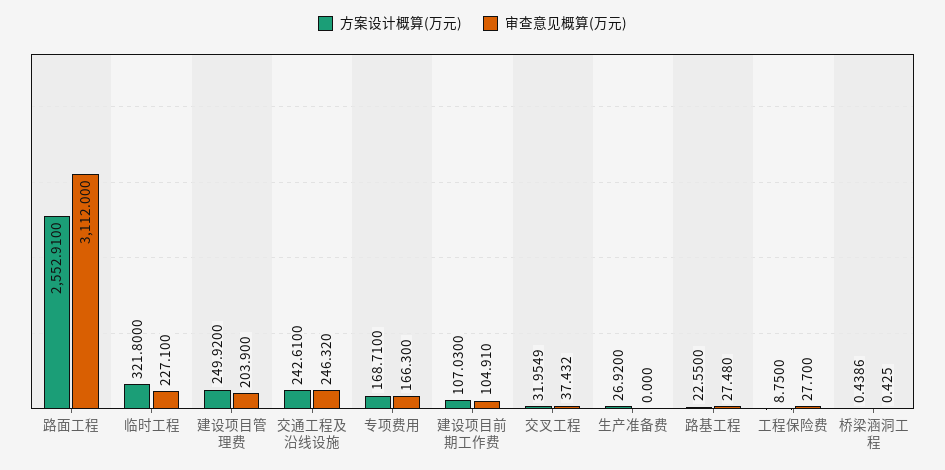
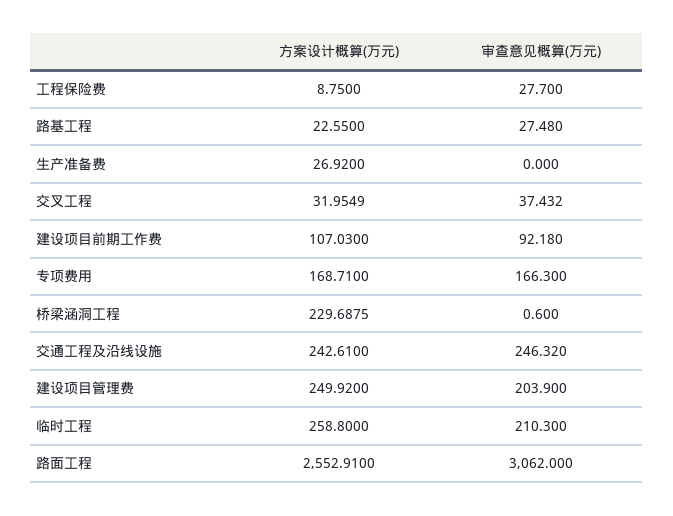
审查意见概算(万元), 路面工程: 3112 -> 3062
方案设计概算(万元), 临时工程: 321.8 -> 258.8
审查意见概算(万元), 临时工程: 227.1 -> 210.3
审查意见概算(万元), 建设项目前期工作费: 104.91 -> 92.18
方案设计概算(万元), 桥梁涵洞工程: 0.4386 -> 229.6875
审查意见概算(万元), 桥梁涵洞工程: 0.425 -> 0.6

